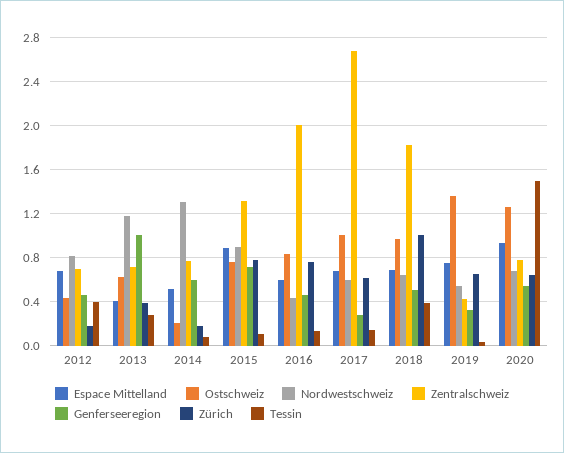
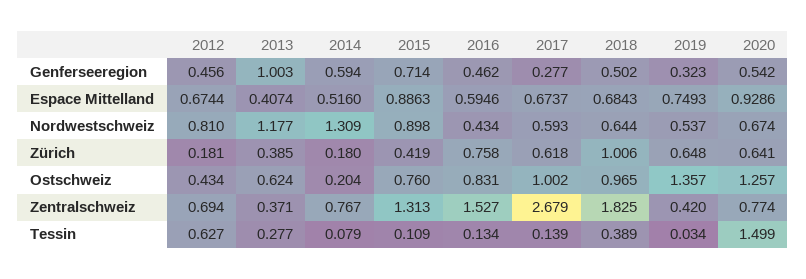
Tessin, 2012: 0.4 -> 0.627
Zentralschweiz, 2013: 0.7 -> 0.371
Zürich, 2015: 0.8 -> 0.419
Zentralschweiz, 2016: 2 -> 1.527

